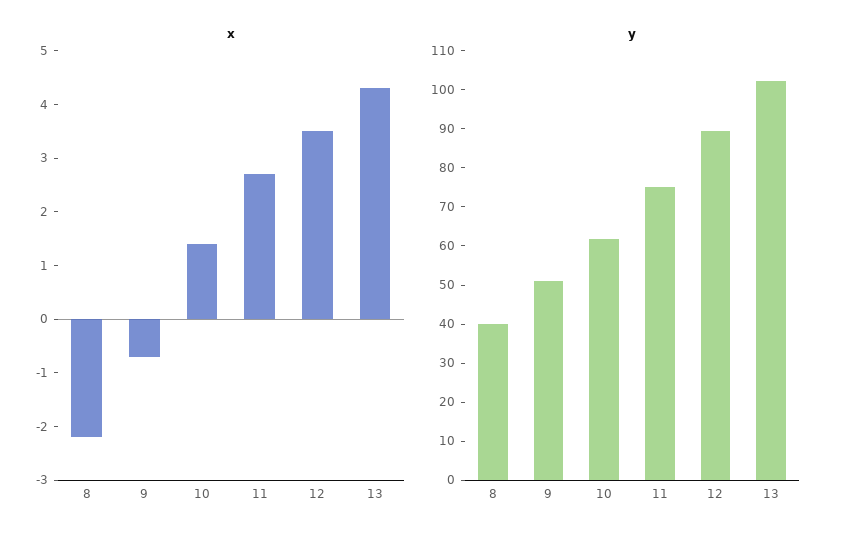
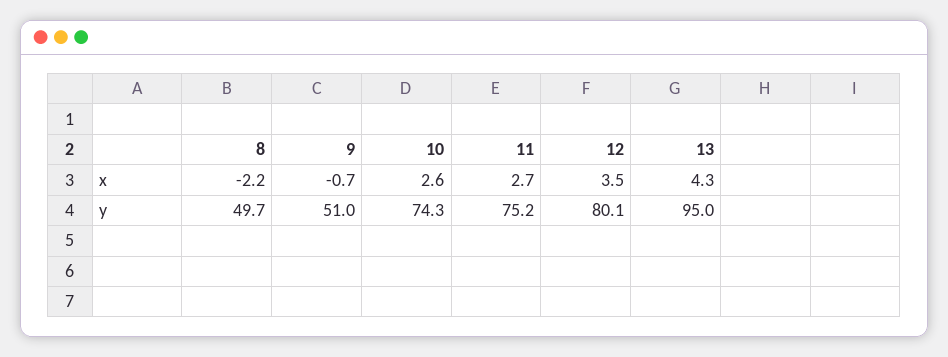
x, 10: 1.5 -> 2.6
y, 8: 40 -> 49.7
y, 10: 62.5 -> 74.3
y, 12: 90 -> 80.1
y, 13: 102.5 -> 95

